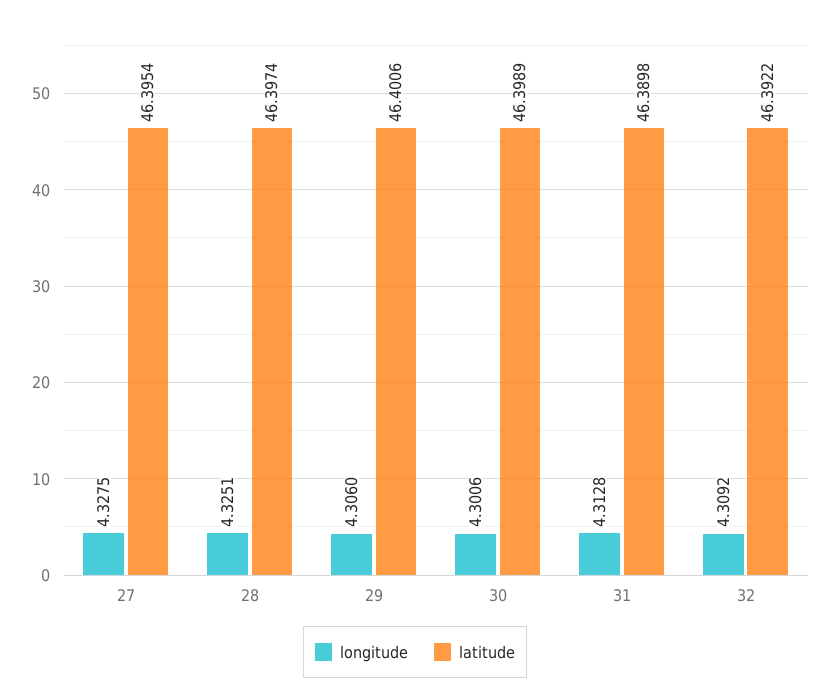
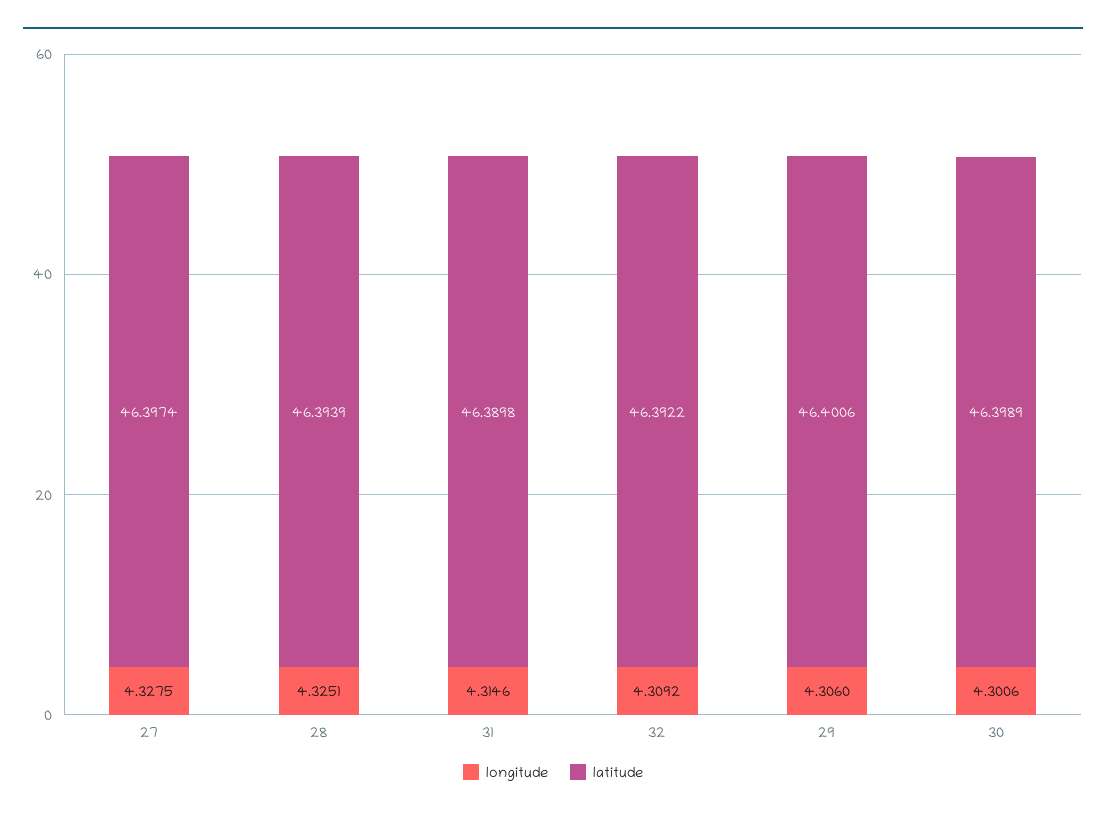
latitude, 27: 46.3954 -> 46.3974
latitude, 28: 46.3974 -> 46.3939
longitude, 31: 4.3128 -> 4.3146

